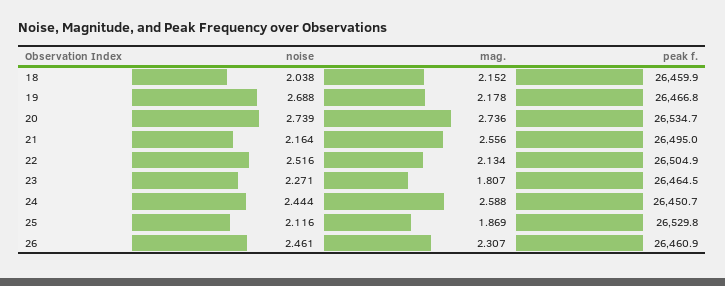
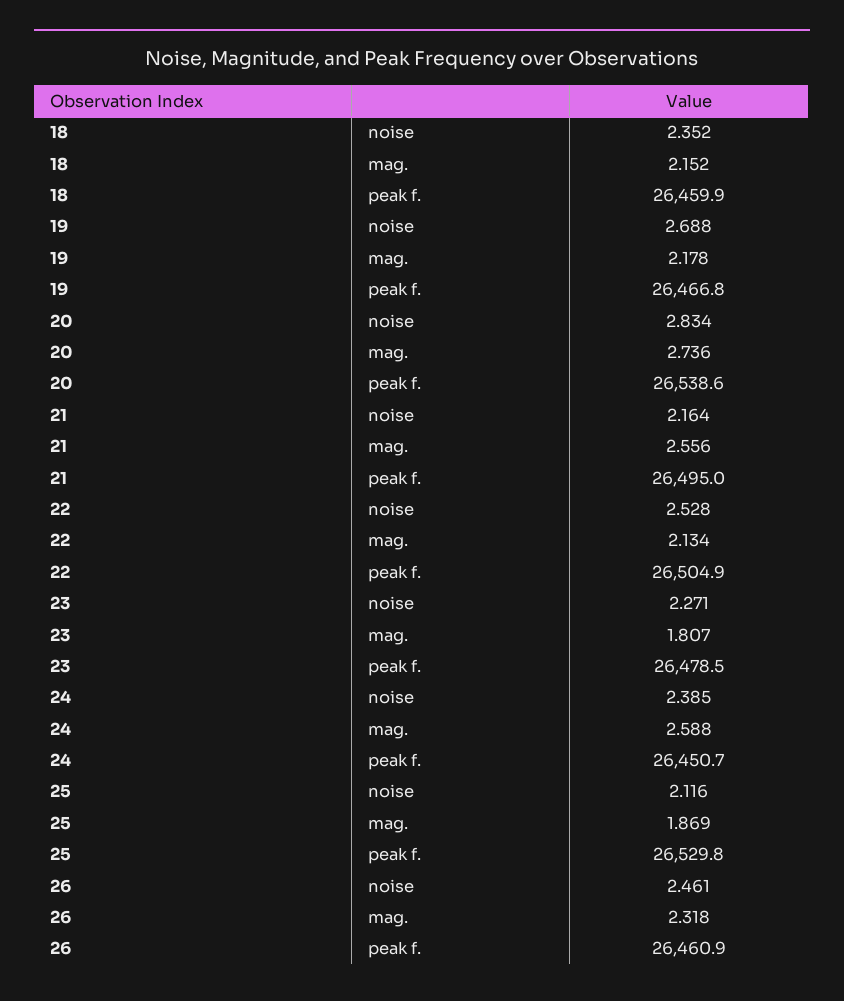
noise, 18: 2.038 -> 2.352
noise, 20: 2.739 -> 2.834
peak f., 20: 26534.7 -> 26538.6
noise, 22: 2.516 -> 2.528
peak f., 23: 26464.5 -> 26478.5
noise, 24: 2.444 -> 2.385
mag., 26: 2.307 -> 2.318

